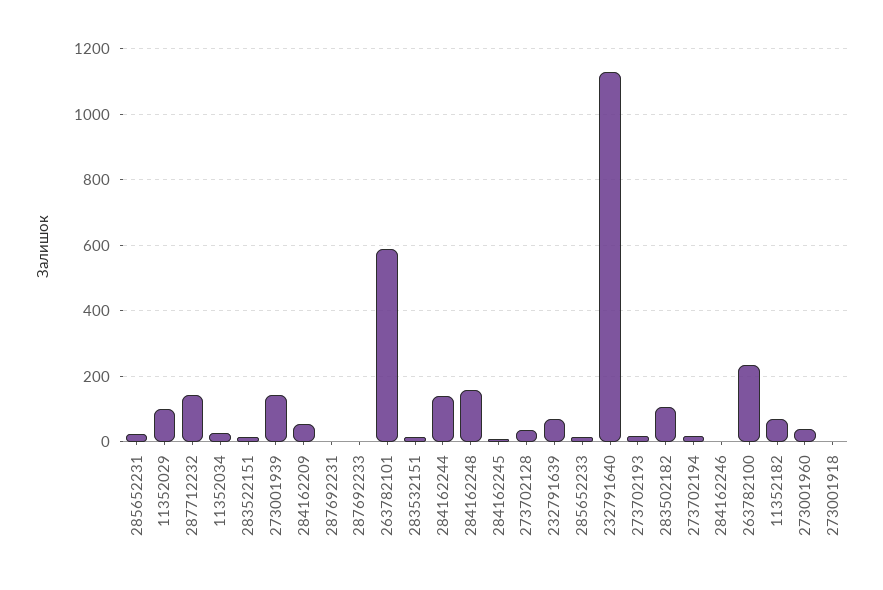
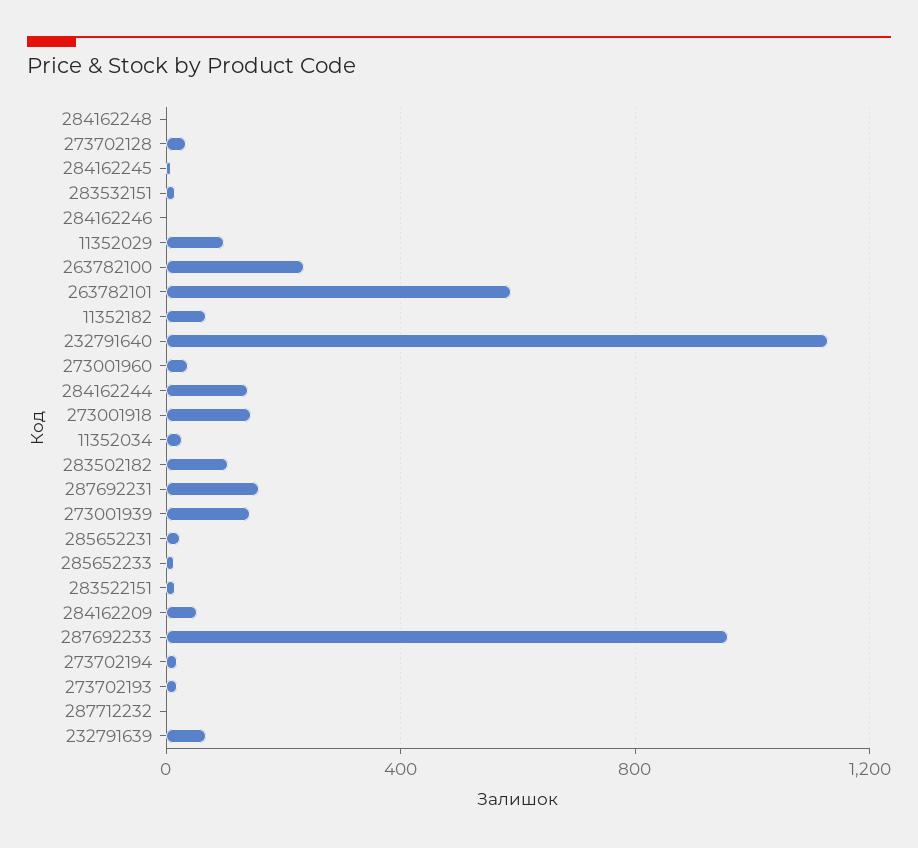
287712232: 140 -> 0
287692231: 0 -> 150
287692233: 0 -> 950
284162248: 160 -> 0
273001918: 0 -> 150

